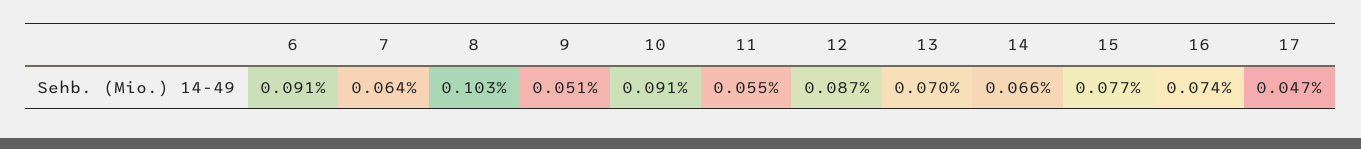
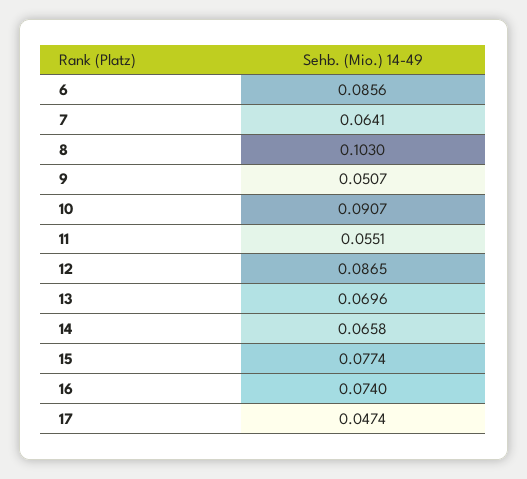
6: 0.091 -> 0.0856

